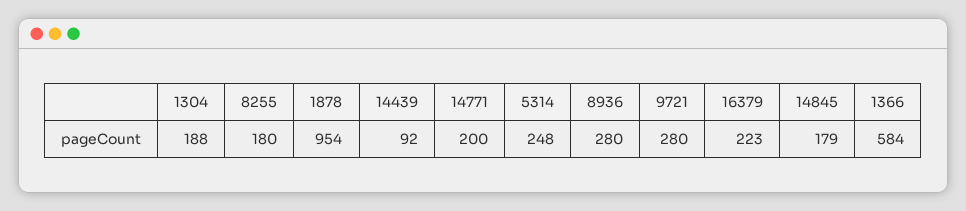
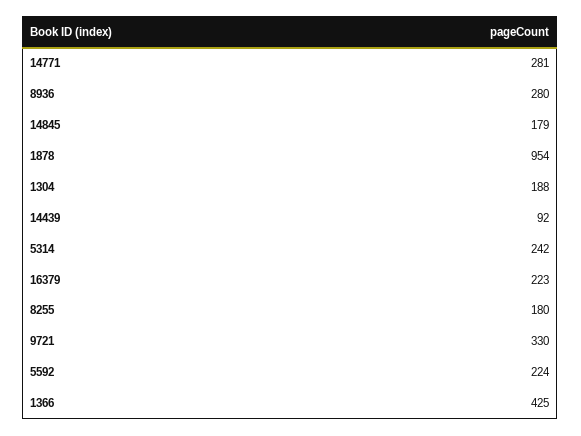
14771: 200 -> 281
5314: 248 -> 242
9721: 280 -> 330
1366: 584 -> 425
5592: none -> 224

